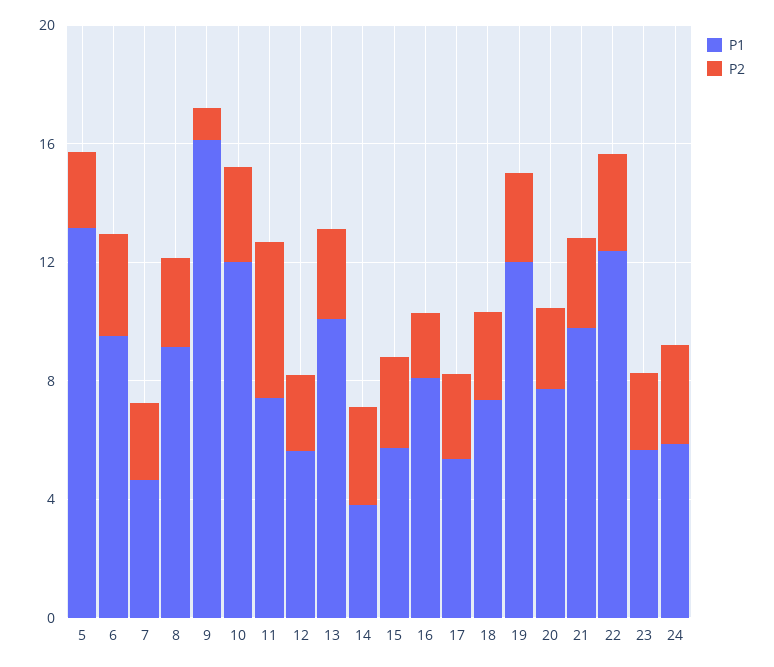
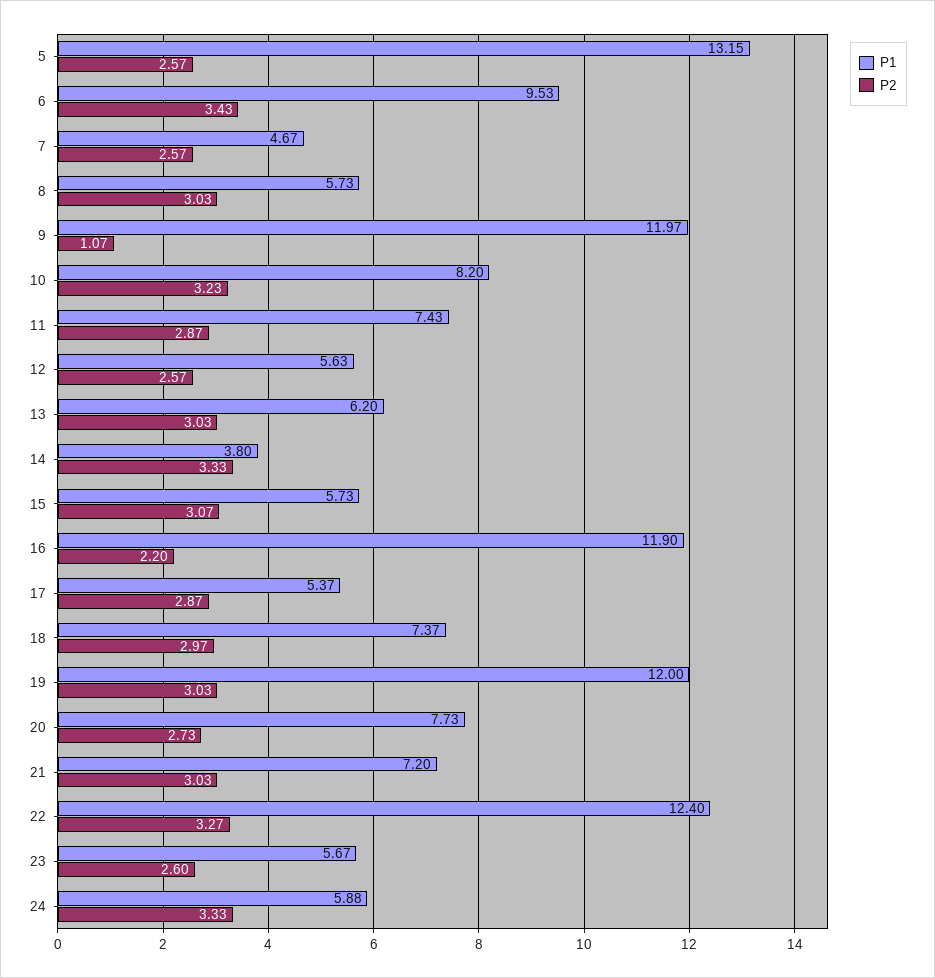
P1, 8: 9 -> 5.73
P1, 9: 16 -> 11.97
P1, 10: 12 -> 8.2
P2, 11: 5 -> 2.87
P1, 13: 10 -> 6.2
P1, 16: 8 -> 11.9
P1, 21: 10 -> 7.2

